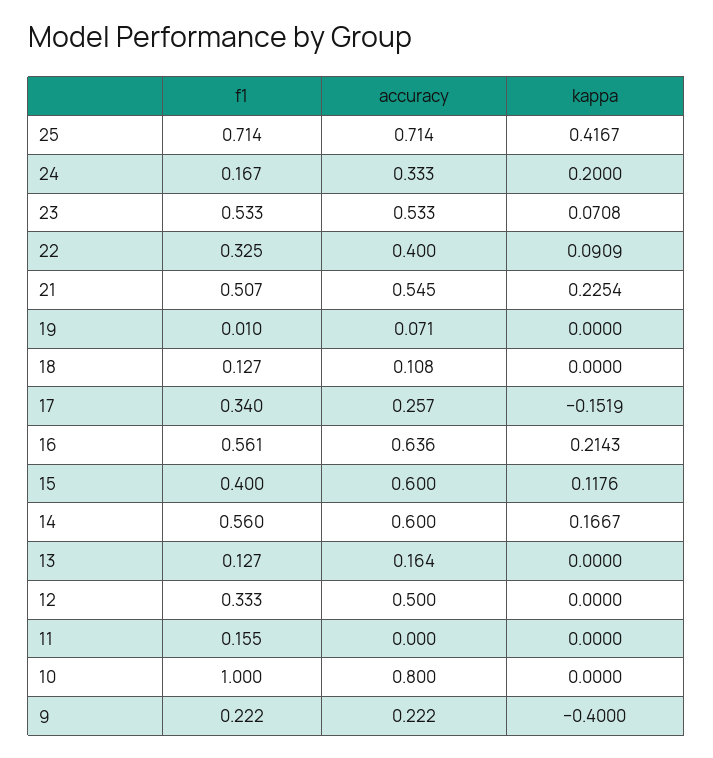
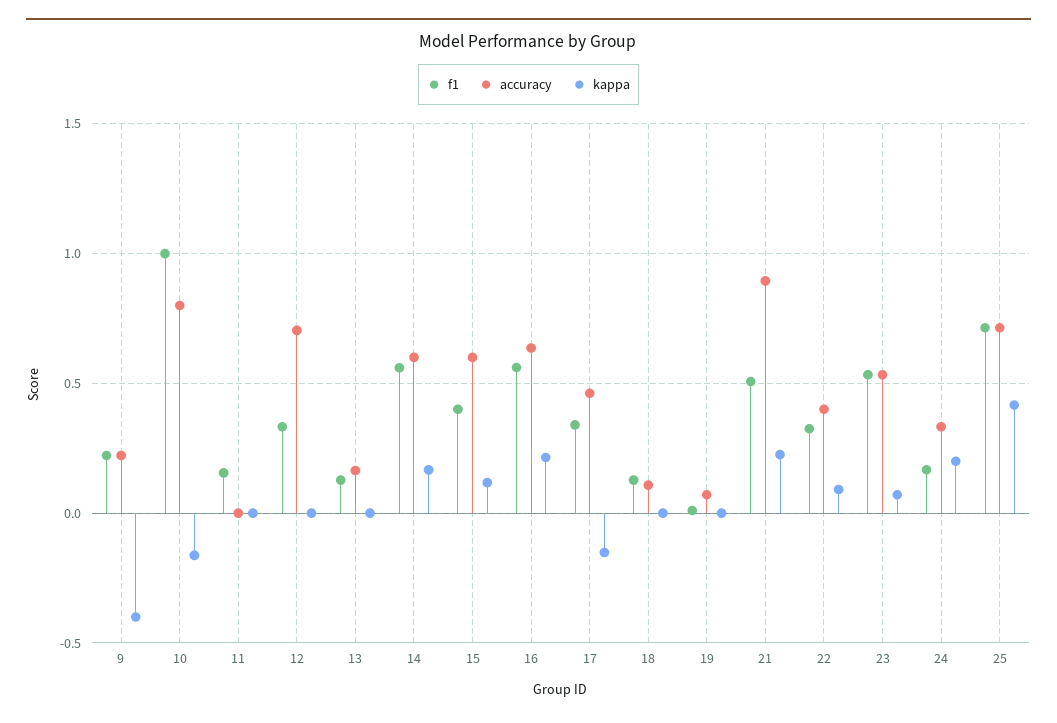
accuracy, 21: 0.545 -> 0.9
accuracy, 17: 0.257 -> 0.45
accuracy, 12: 0.5 -> 0.7
kappa, 10: 0 -> -0.15

